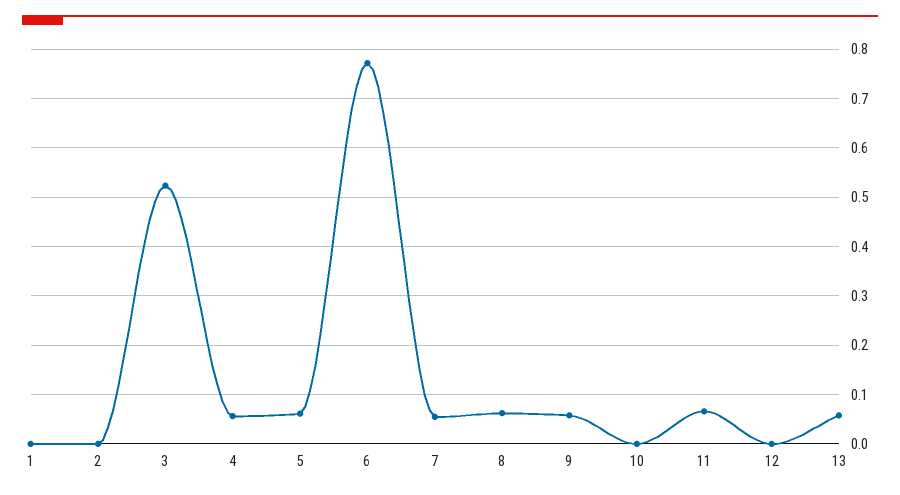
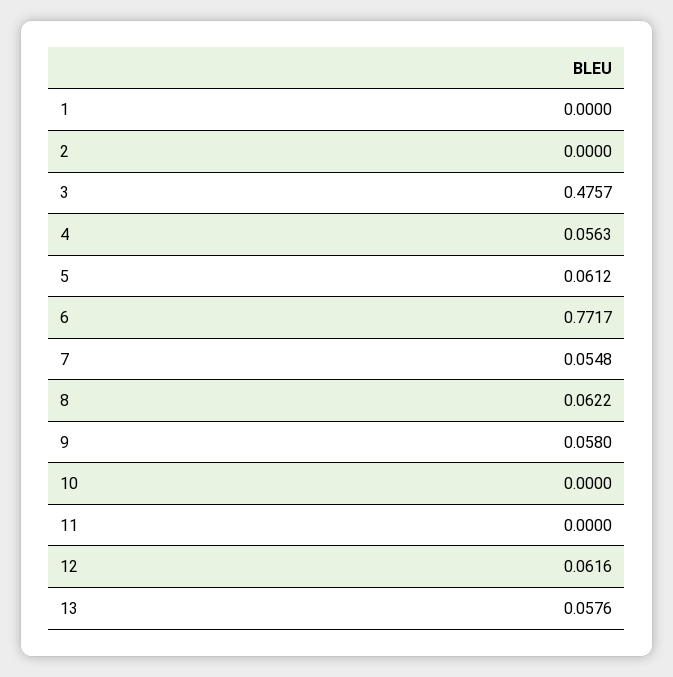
3: 0.52 -> 0.4757
11: 0.06 -> 0
12: 0 -> 0.0616

